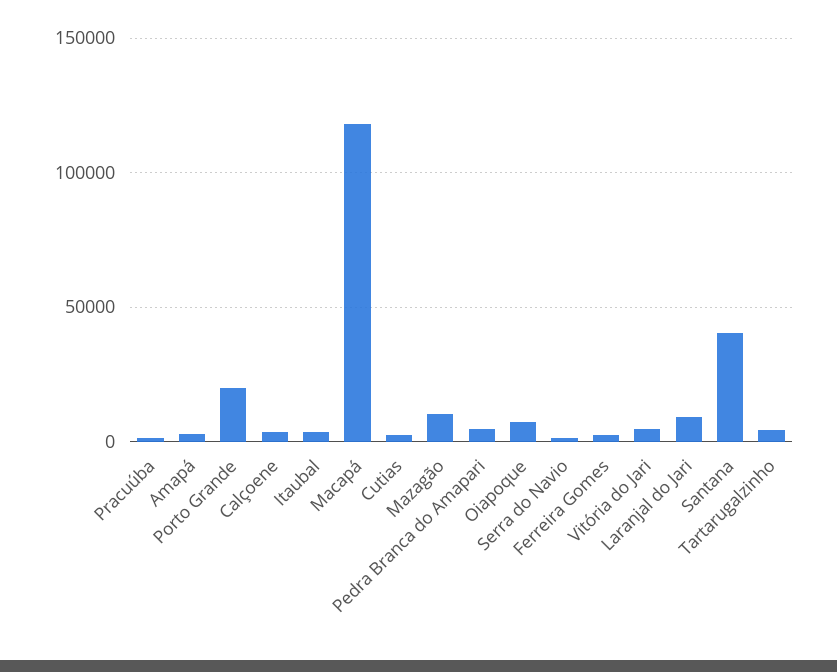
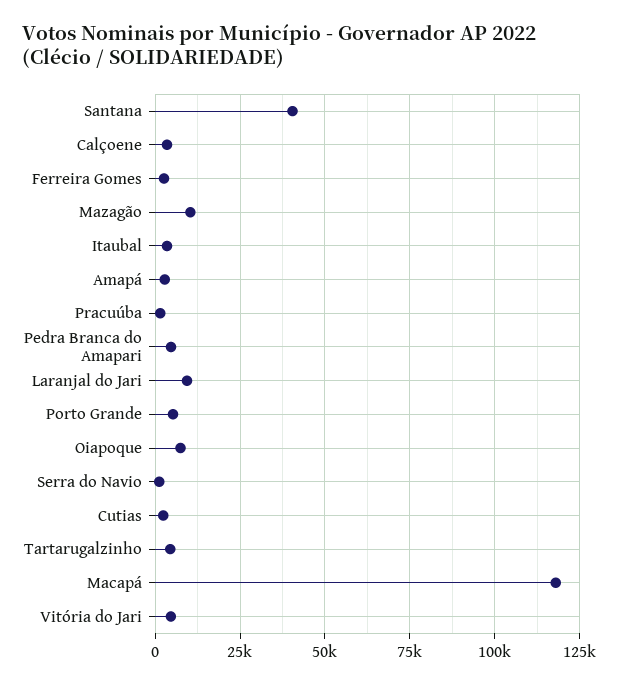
Porto Grande: 20000 -> 5000

